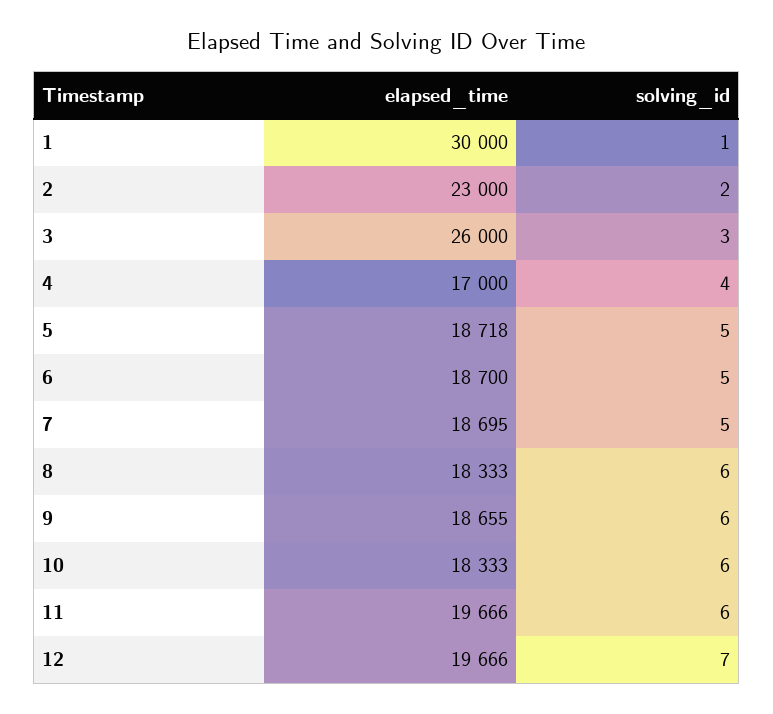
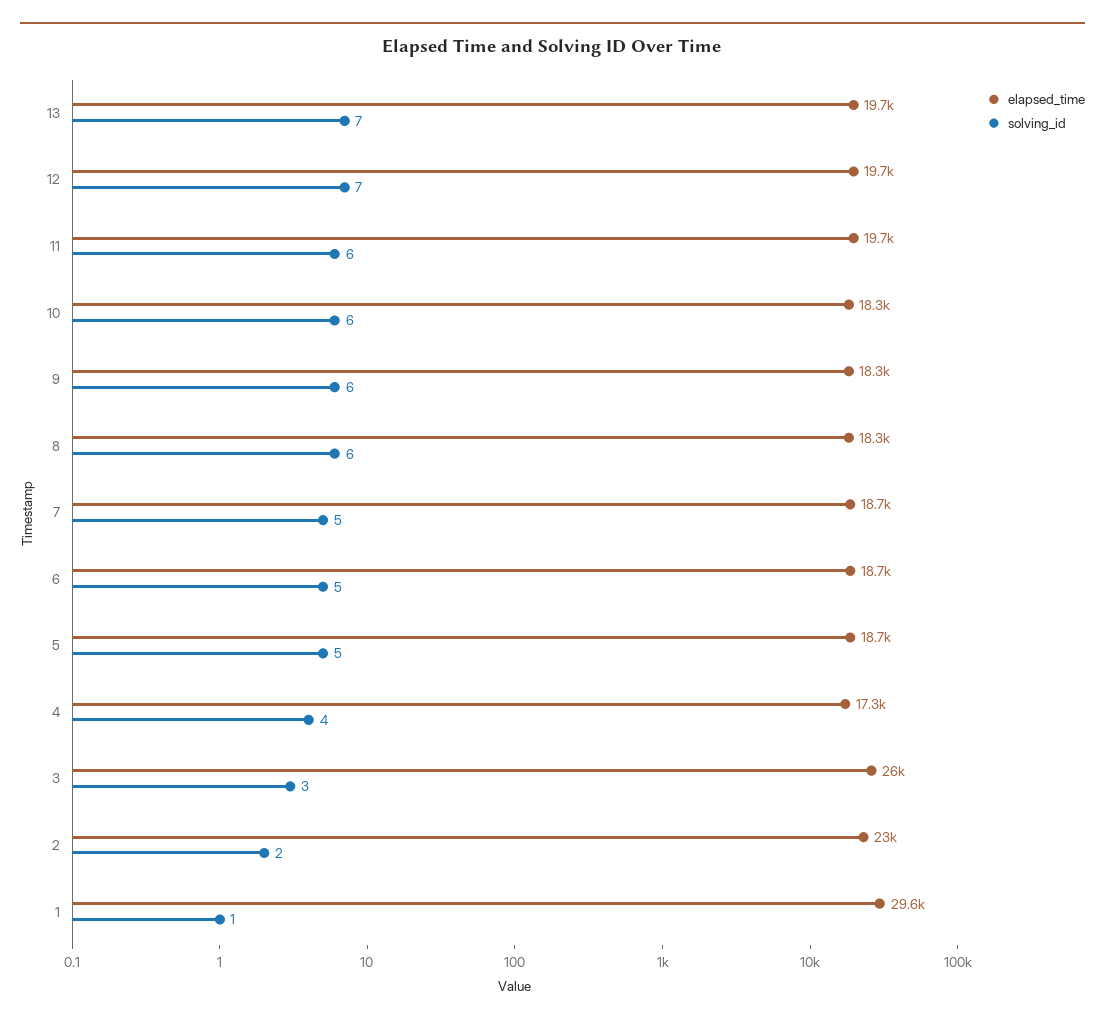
elapsed_time, 1: 30000 -> 29600
elapsed_time, 4: 17000 -> 17300
elapsed_time, 9: 18655 -> 18300
elapsed_time, 13: none -> 19700
solving_id, 13: none -> 7

